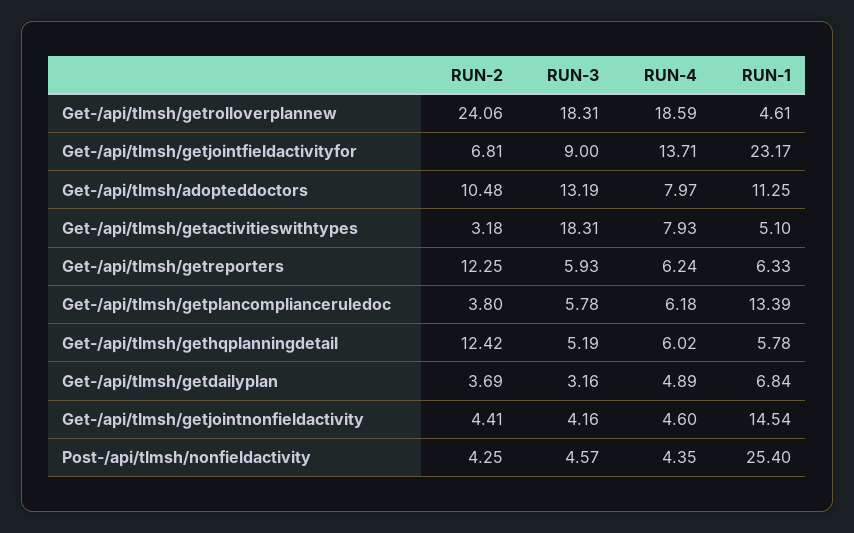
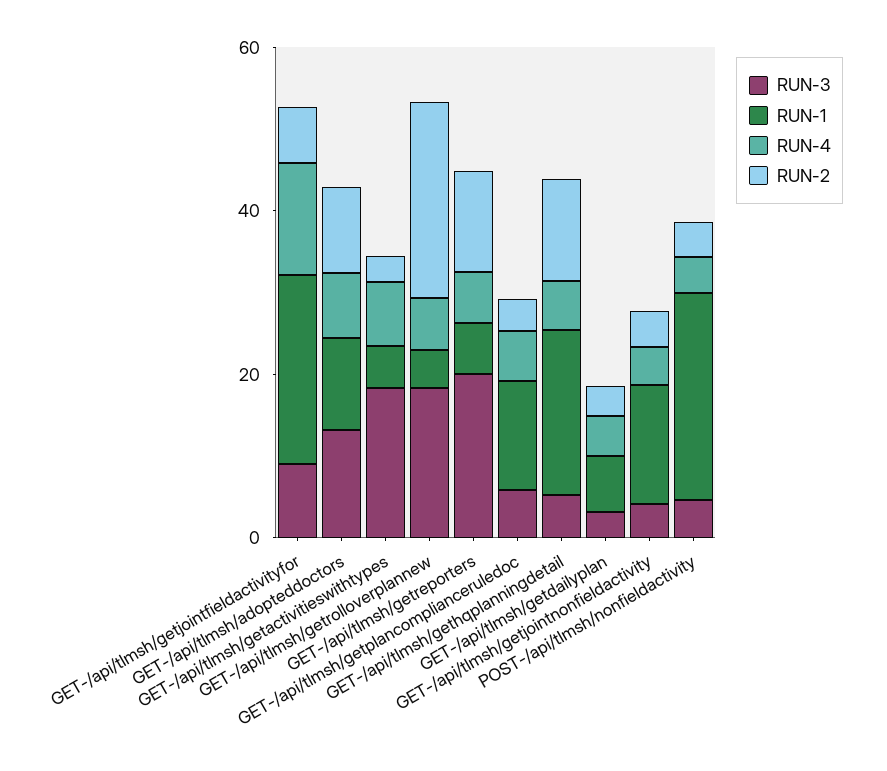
RUN-4, Get-/api/tlmsh/getrolloverplannew: 18.59 -> 5
RUN-3, Get-/api/tlmsh/getreporters: 5.93 -> 20
RUN-1, Get-/api/tlmsh/gethqplanningdetail: 5.78 -> 20

